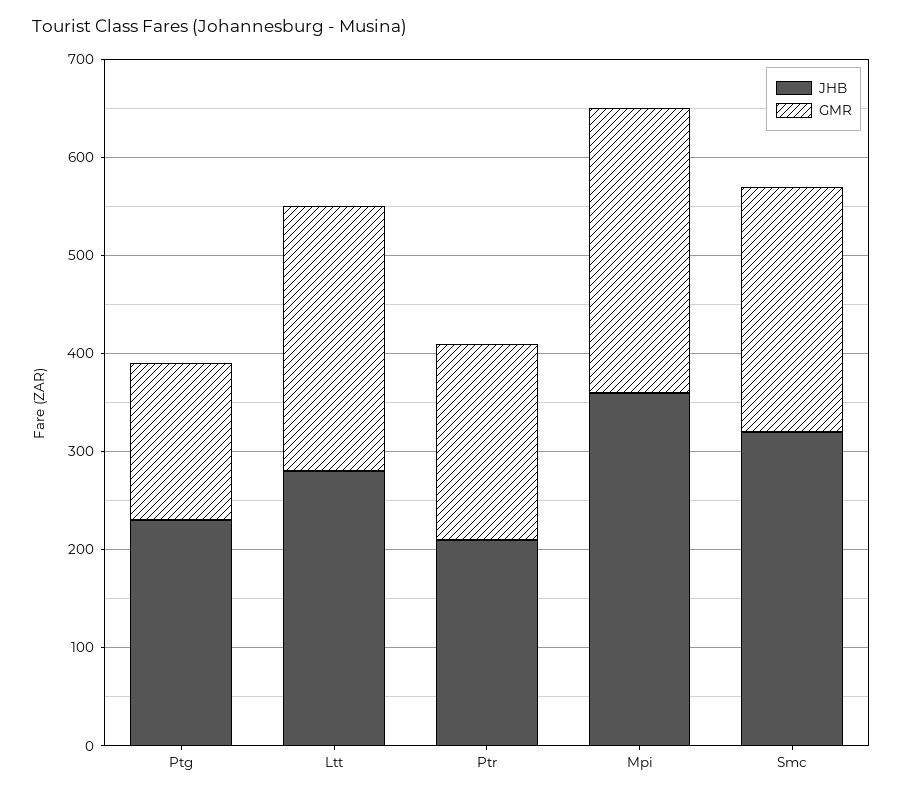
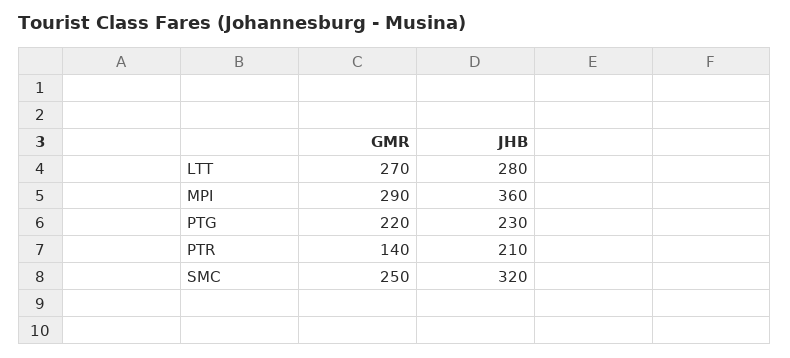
GMR, Ptg: 160 -> 220
GMR, Ptr: 200 -> 140

